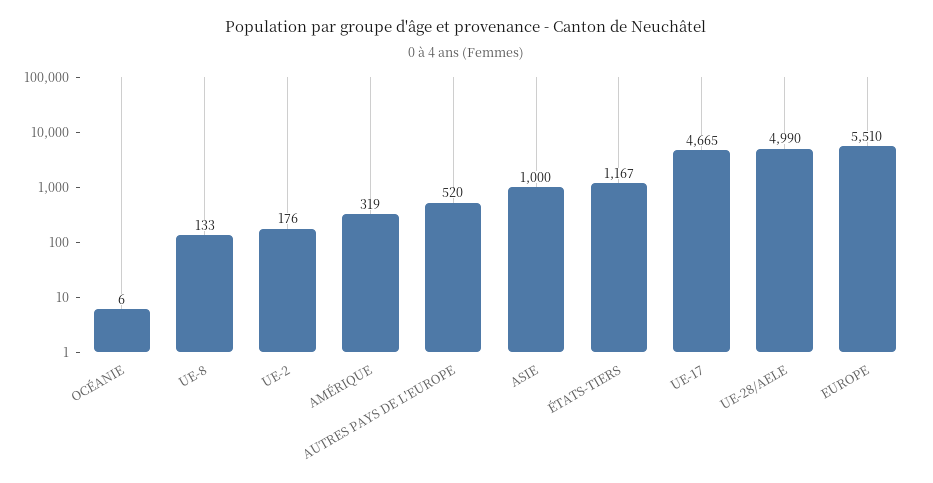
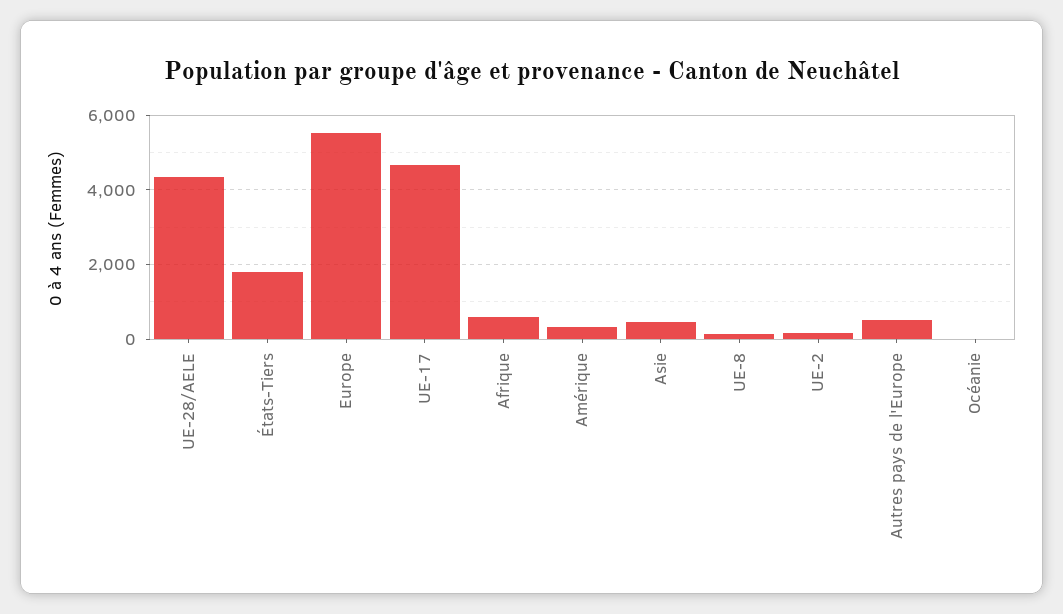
ASIE: 1000 -> 400
ÉTATS-TIERS: 1167 -> 1800
UE-28/AELE: 4990 -> 4400
Afrique: none -> 600

